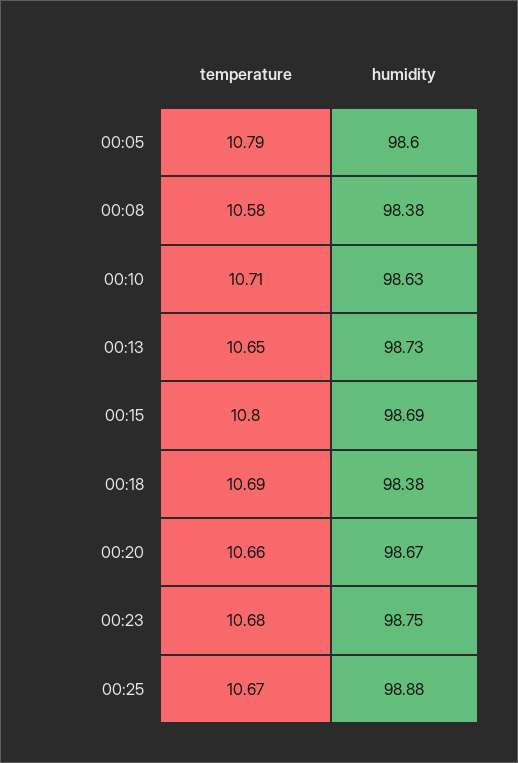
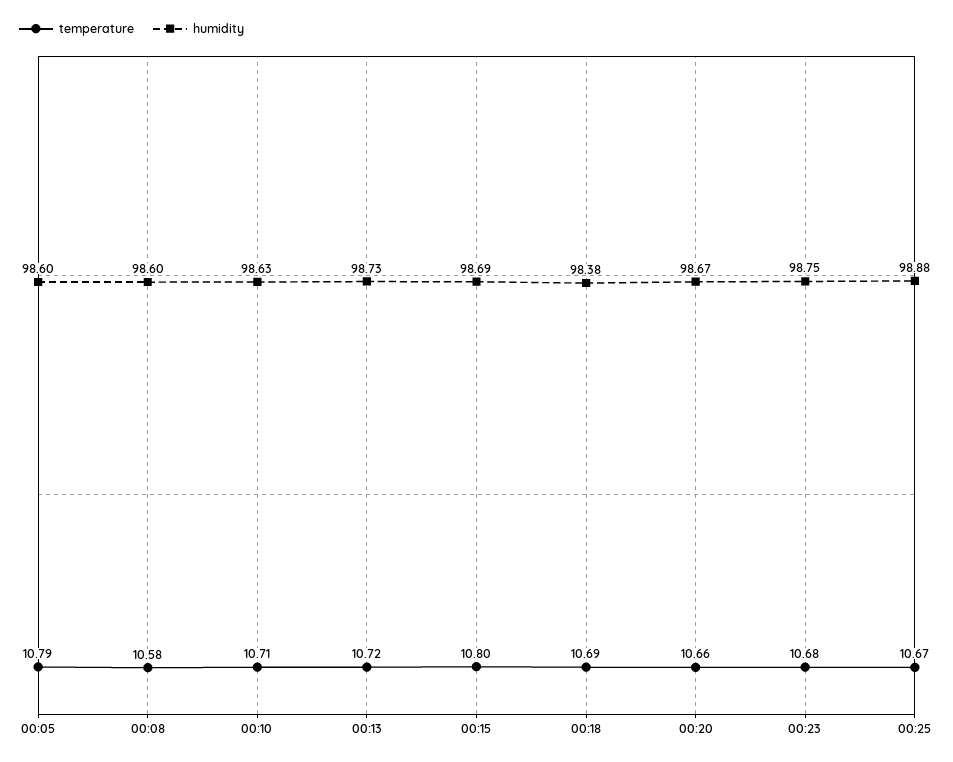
humidity, 00:08: 98.38 -> 98.6
temperature, 00:13: 10.65 -> 10.72

